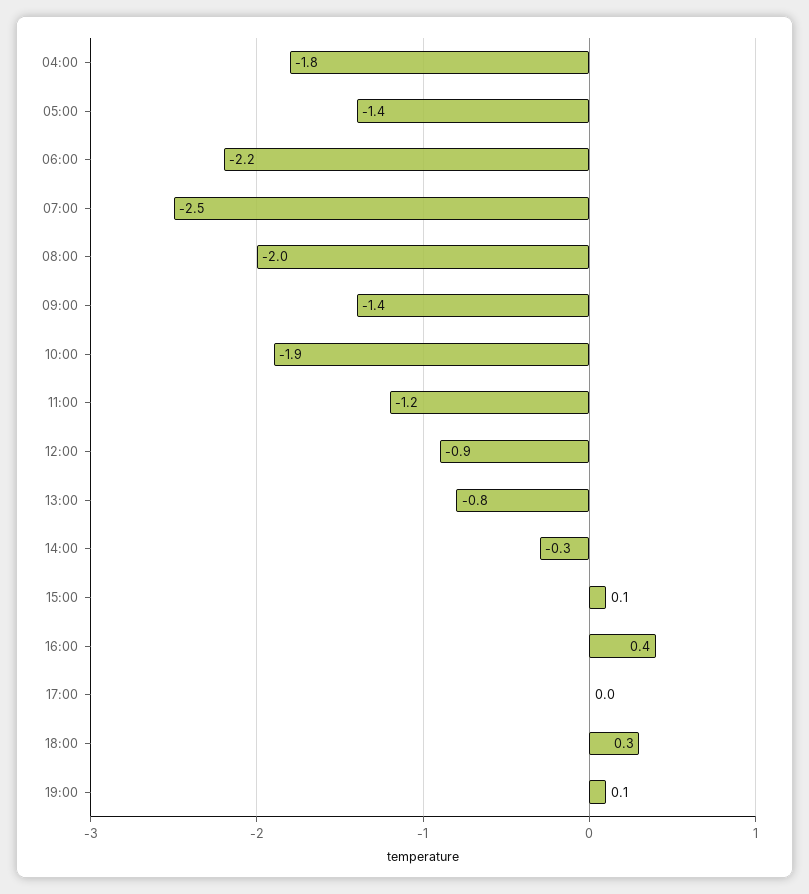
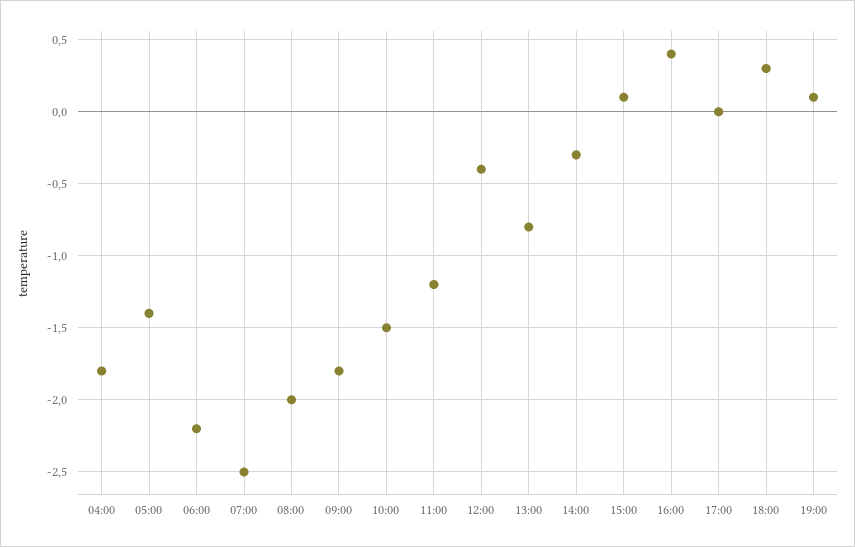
09:00: -1.4 -> -1.8
10:00: -1.9 -> -1.5
12:00: -0.9 -> -0.4

